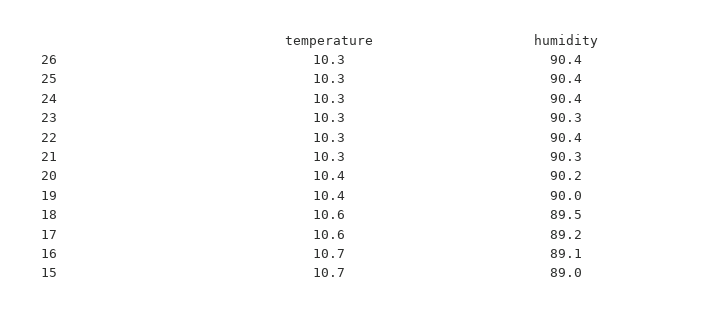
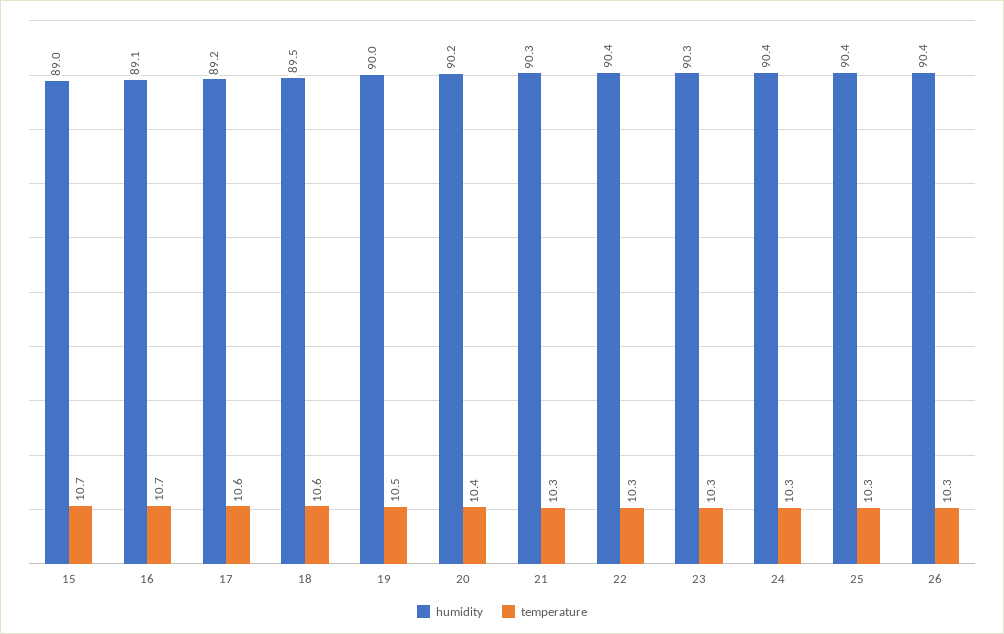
temperature, 19: 10.4 -> 10.5

